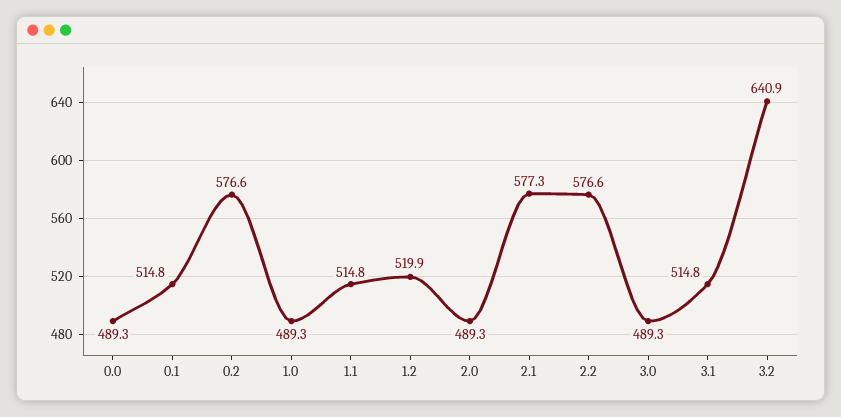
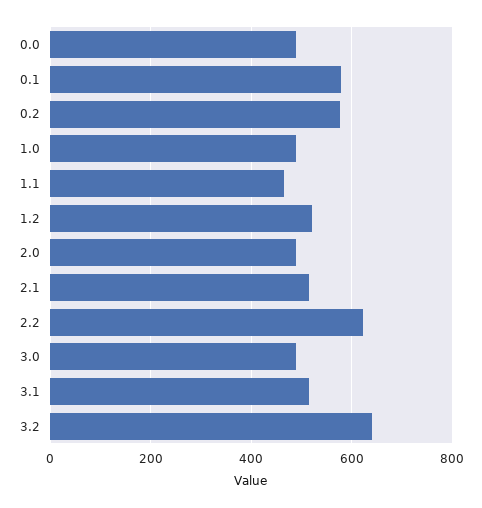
0.1: 514.8 -> 580
1.1: 514.8 -> 460
2.1: 577.3 -> 520
2.2: 576.6 -> 620

